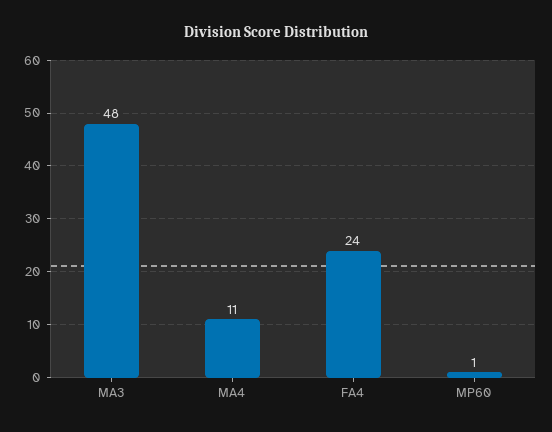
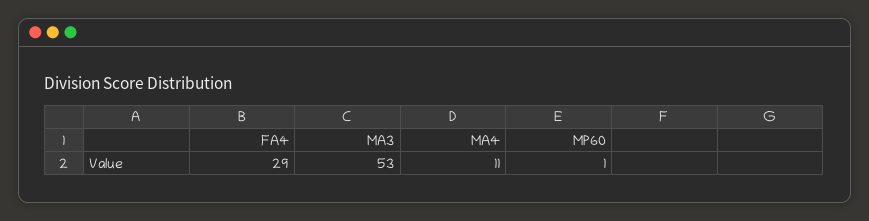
MA3: 48 -> 53
FA4: 24 -> 29

